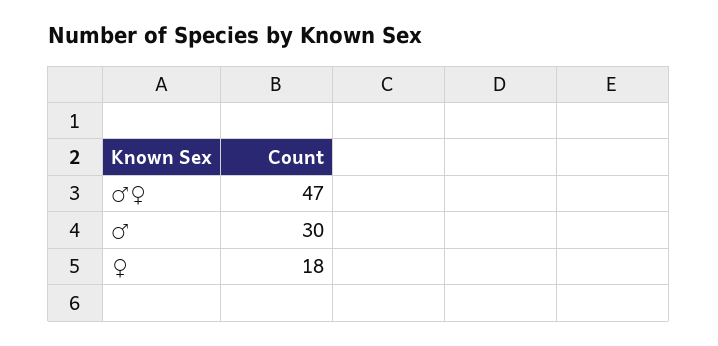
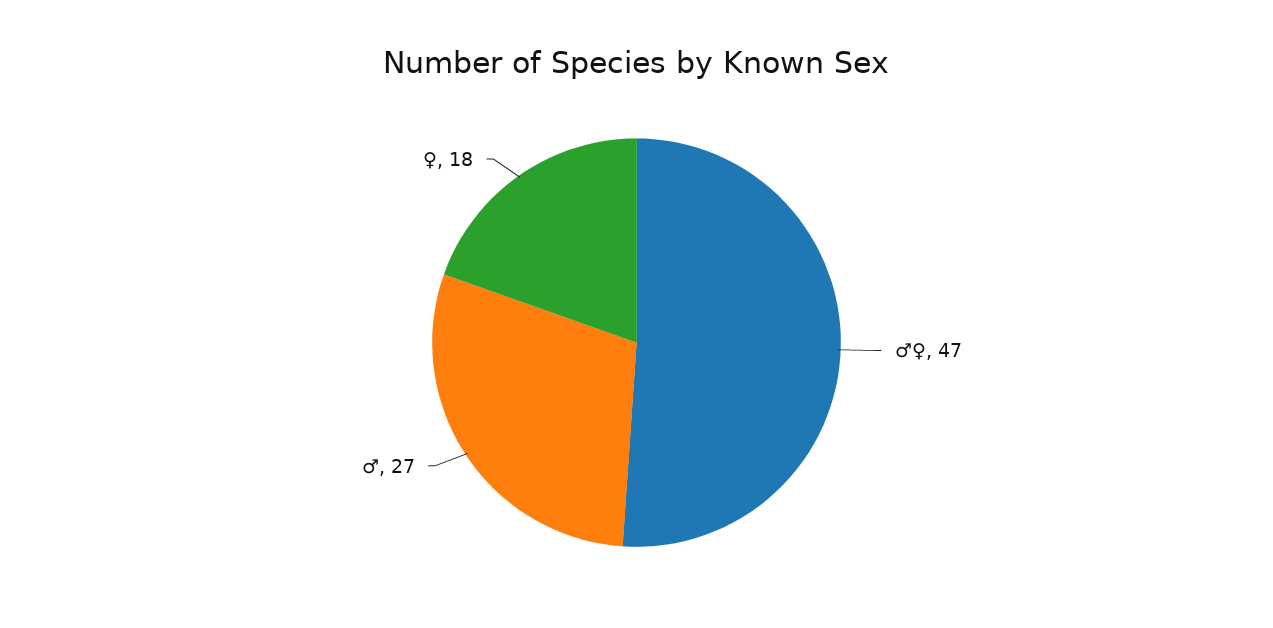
♂: 30 -> 27

